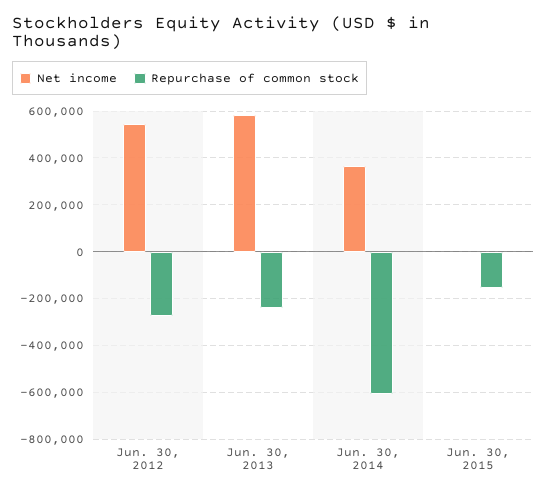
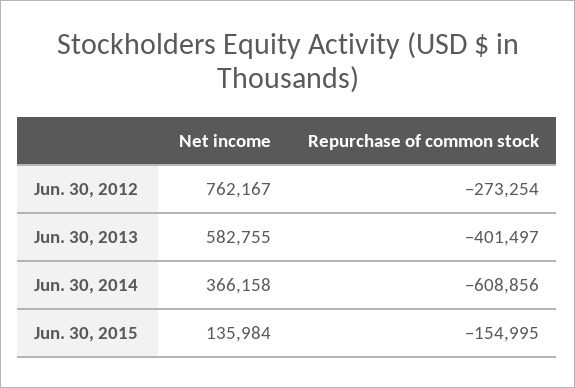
Net income, Jun. 30, 2012: 550000 -> 762167
Repurchase of common stock, Jun. 30, 2013: -250000 -> -401497
Net income, Jun. 30, 2015: 0 -> 135984

